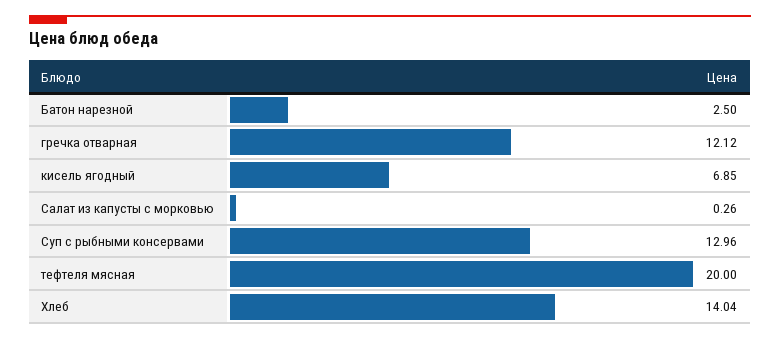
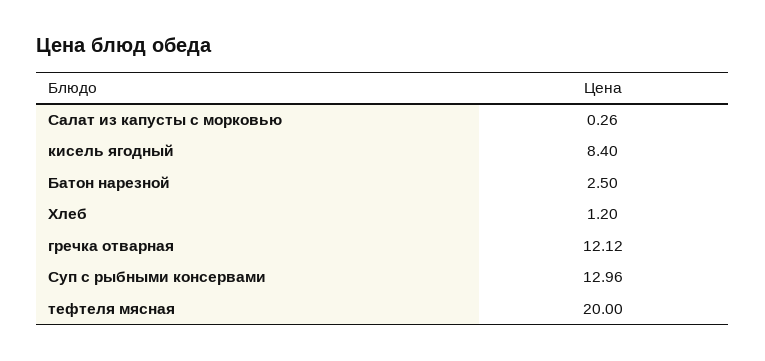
кисель ягодный: 6.85 -> 8.4
Хлеб: 14.04 -> 1.2

